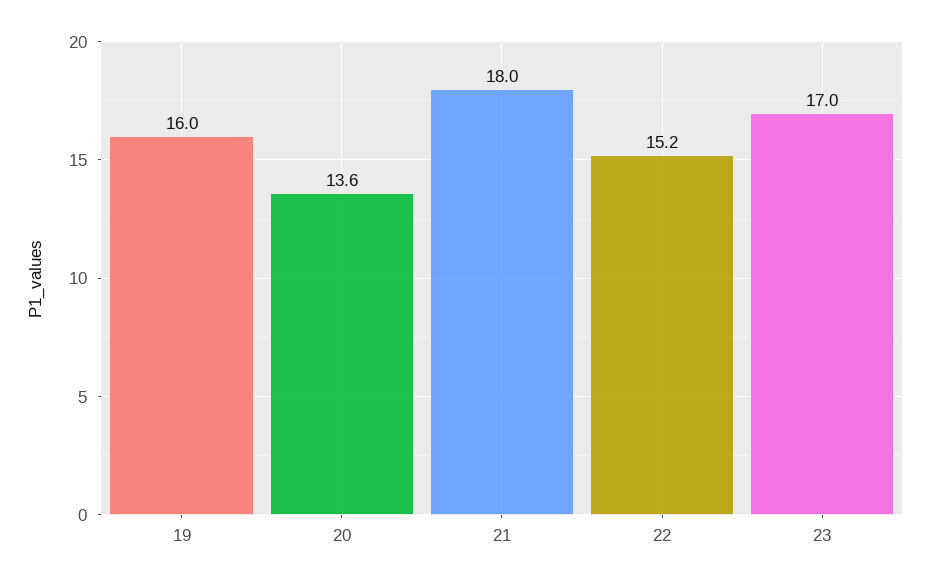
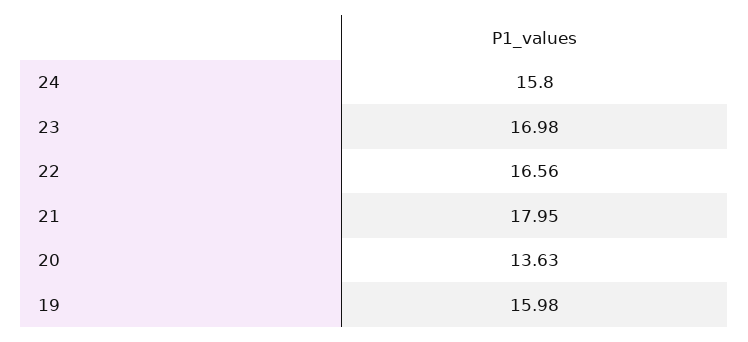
22: 15.2 -> 16.56
24: none -> 15.8

